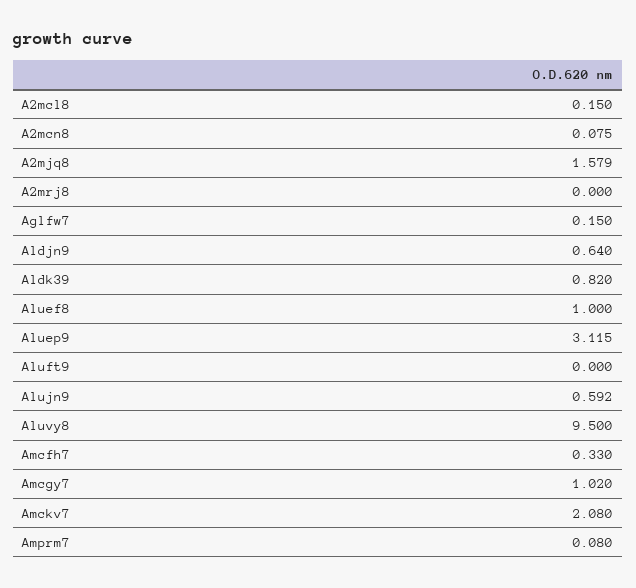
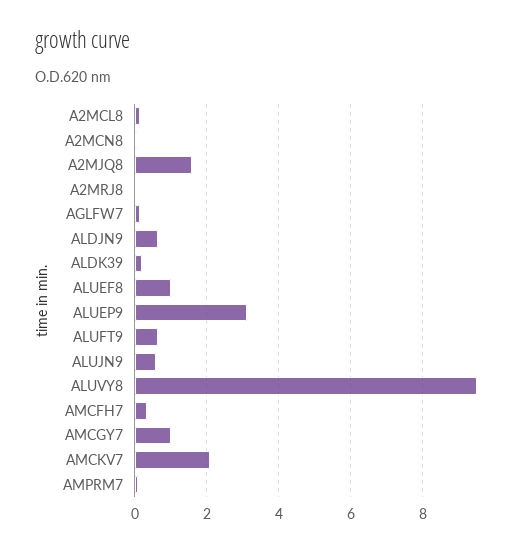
Aldk39: 0.82 -> 0.2
Aluft9: 0 -> 0.6

